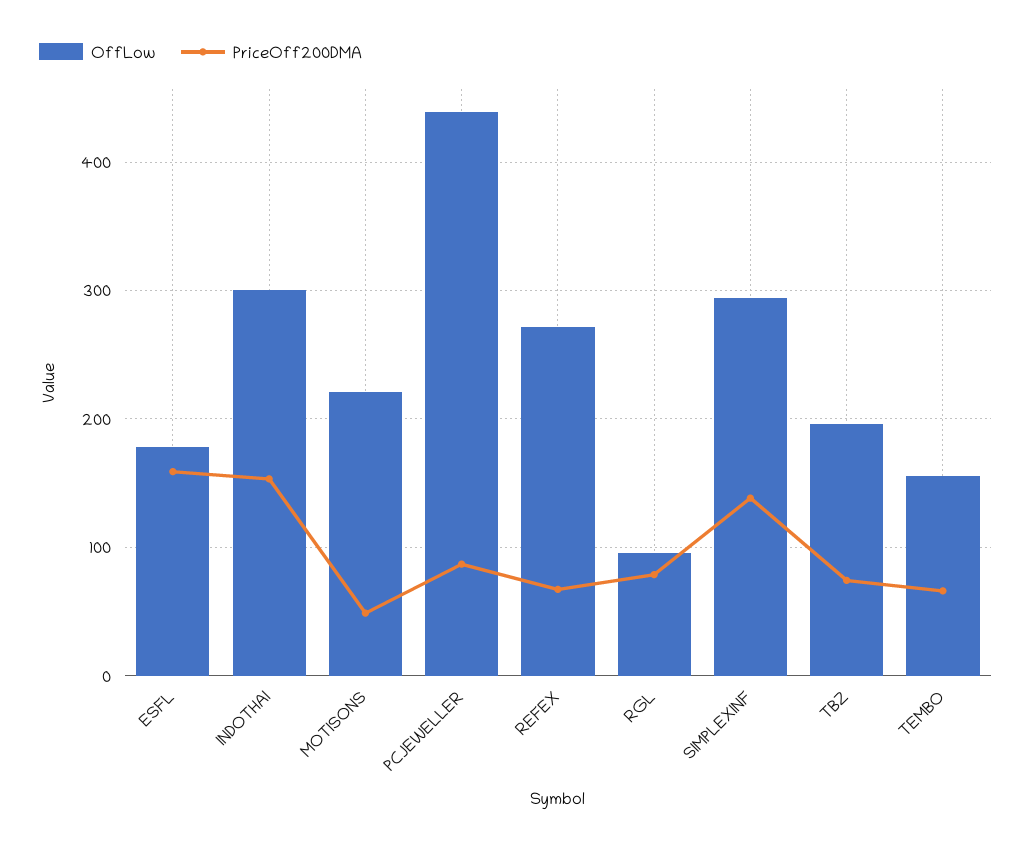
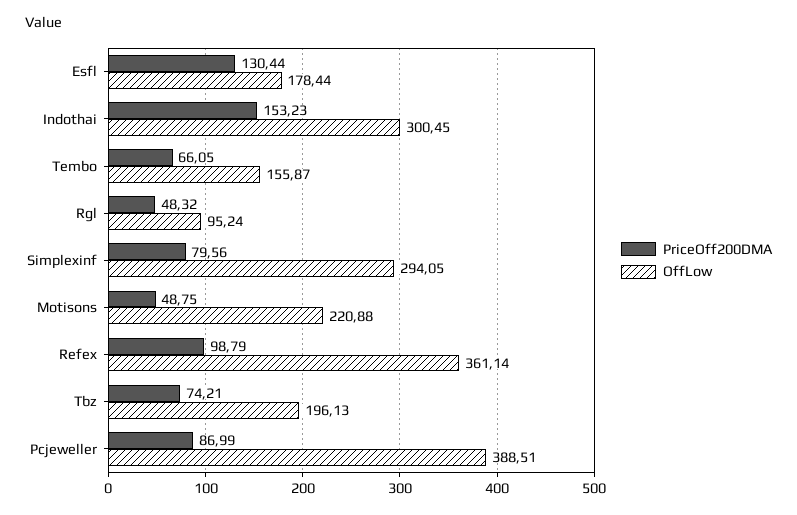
PriceOff200DMA, ESFL: 160 -> 130.44
OffLow, PCJEWELLER: 440 -> 388.51
OffLow, REFEX: 270 -> 361.14
PriceOff200DMA, REFEX: 70 -> 98.79
PriceOff200DMA, RGL: 80 -> 48.32
PriceOff200DMA, SIMPLEXINF: 140 -> 79.56

